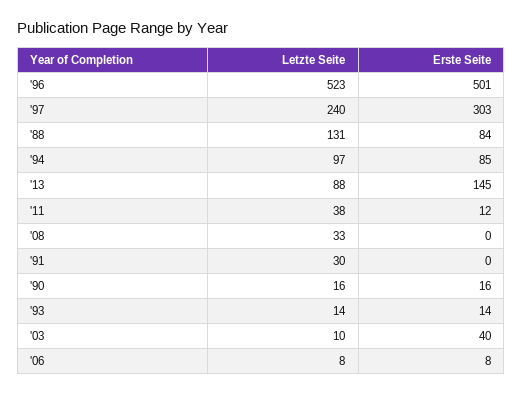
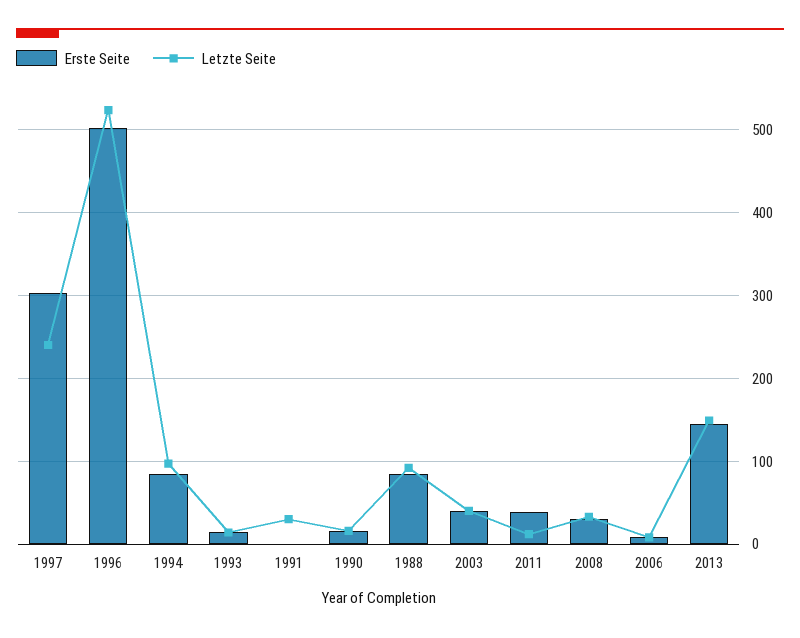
Letzte Seite, '88: 131 -> 90
Letzte Seite, '13: 88 -> 150
Letzte Seite, '11: 38 -> 10
Erste Seite, '11: 12 -> 40
Erste Seite, '08: 0 -> 30
Letzte Seite, '03: 10 -> 40

